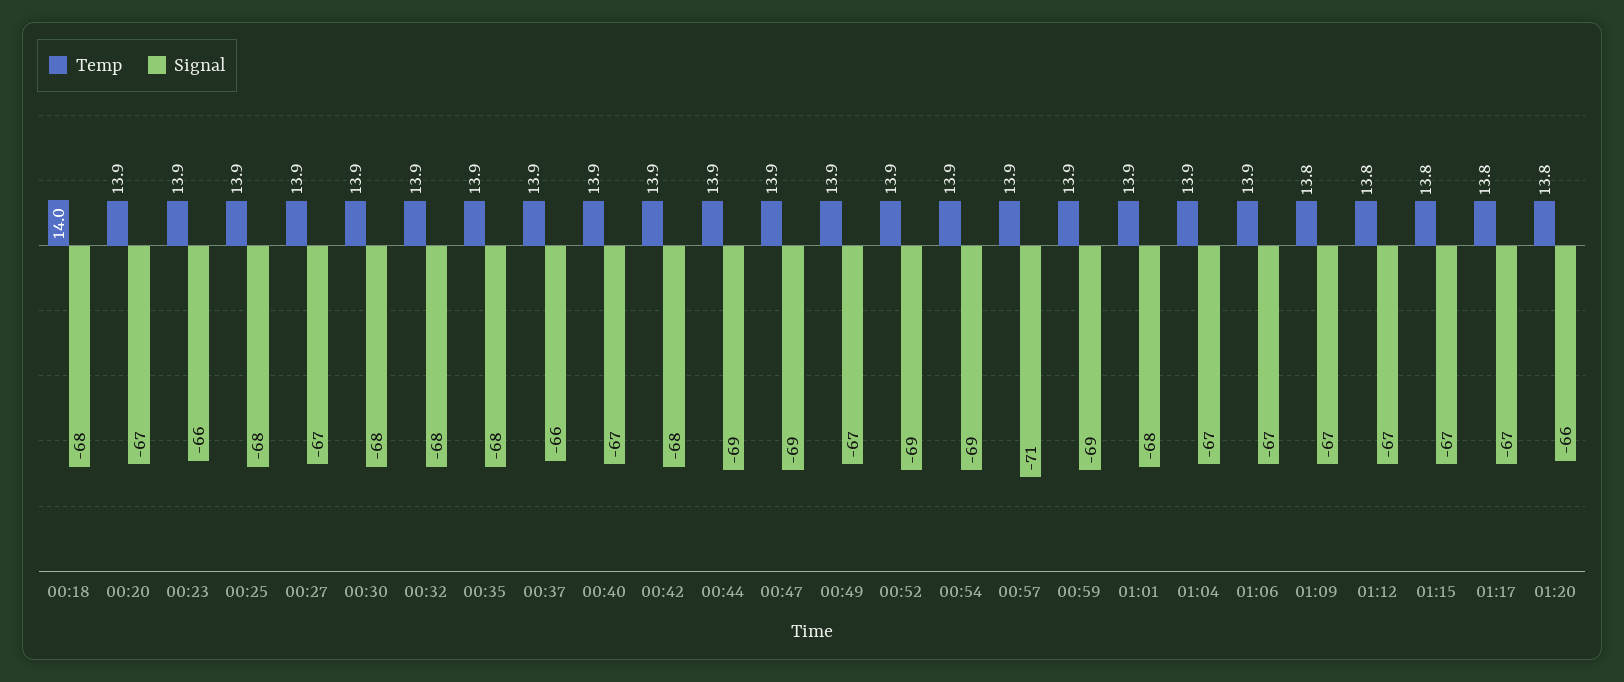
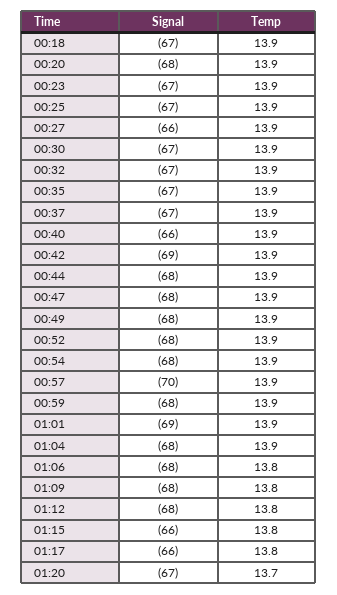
Temp, 00:18: 14 -> 13.9
Signal, 00:18: -68 -> -67
Signal, 00:20: -67 -> -68
Signal, 00:23: -66 -> -67
Signal, 00:25: -68 -> -67
Signal, 00:27: -67 -> -66
Signal, 00:30: -68 -> -67
Signal, 00:32: -68 -> -67
Signal, 00:35: -68 -> -67
Signal, 00:37: -66 -> -67
Signal, 00:40: -67 -> -66
Signal, 00:42: -68 -> -69
Signal, 00:44: -69 -> -68
Signal, 00:47: -69 -> -68
Signal, 00:49: -67 -> -68
Signal, 00:52: -69 -> -68
Signal, 00:54: -69 -> -68
Signal, 00:57: -71 -> -70
Signal, 00:59: -69 -> -68
Signal, 01:01: -68 -> -69
Signal, 01:04: -67 -> -68
Temp, 01:06: 13.9 -> 13.8
Signal, 01:06: -67 -> -68
Signal, 01:09: -67 -> -68
Signal, 01:12: -67 -> -68
Signal, 01:15: -67 -> -66
Signal, 01:17: -67 -> -66
Temp, 01:20: 13.8 -> 13.7
Signal, 01:20: -66 -> -67

